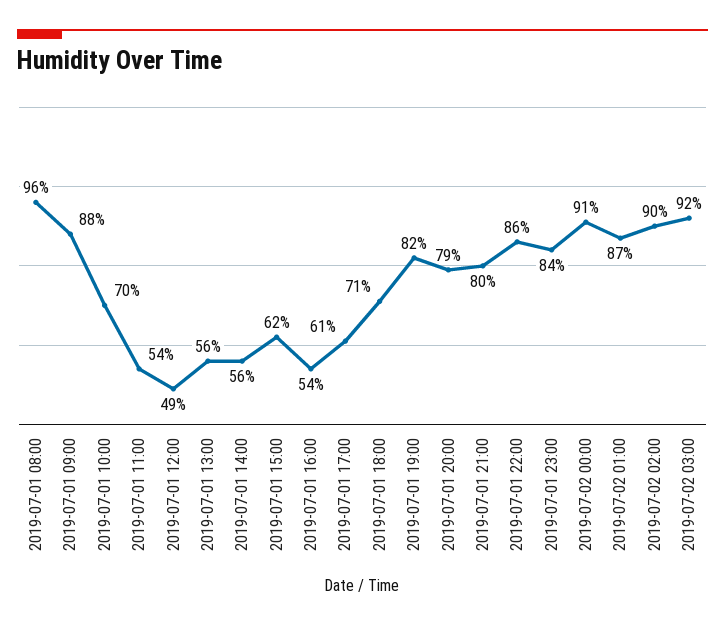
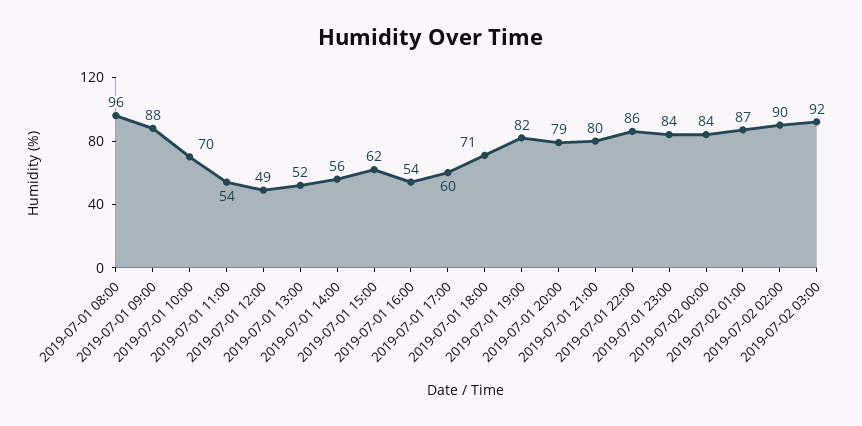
2019-07-01 13:00: 56 -> 52
2019-07-01 17:00: 61 -> 60
2019-07-02 00:00: 91 -> 84

